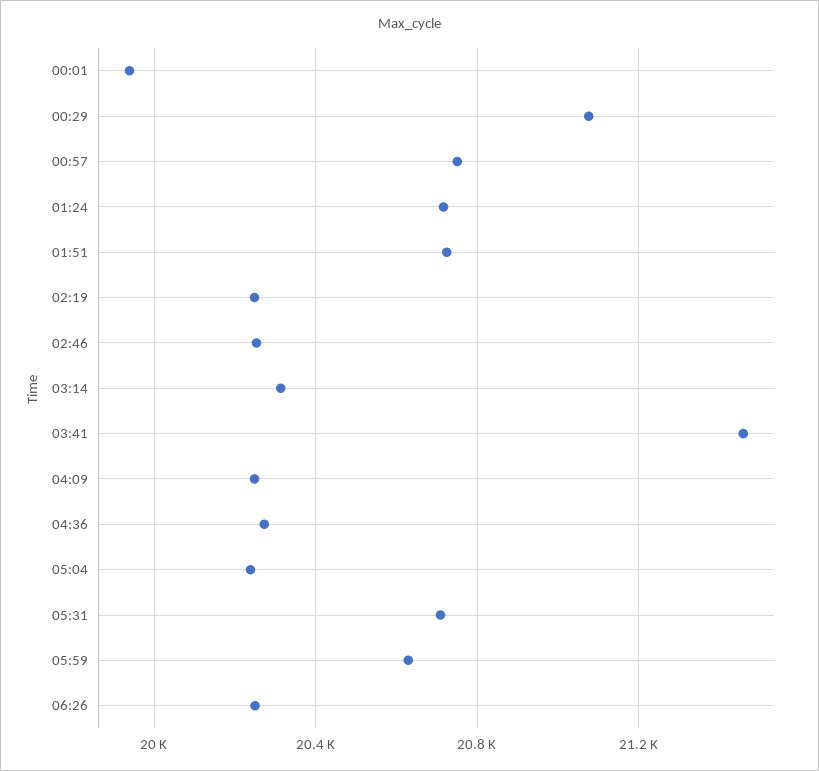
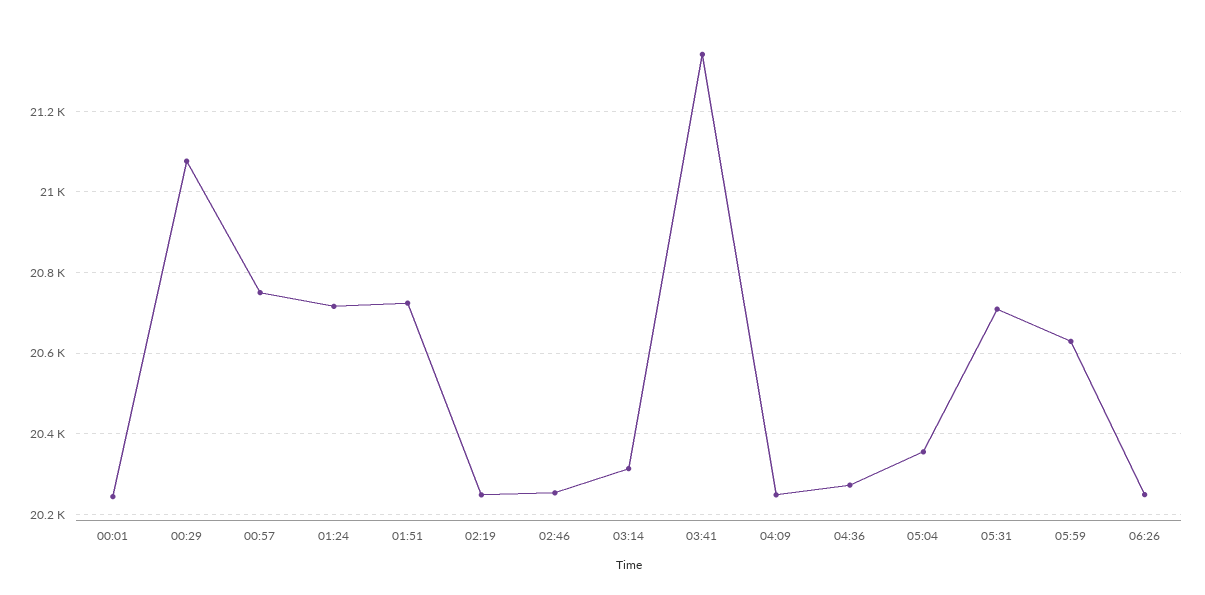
00:01: 19950 -> 20240
03:41: 21450 -> 21340
05:04: 20250 -> 20360

